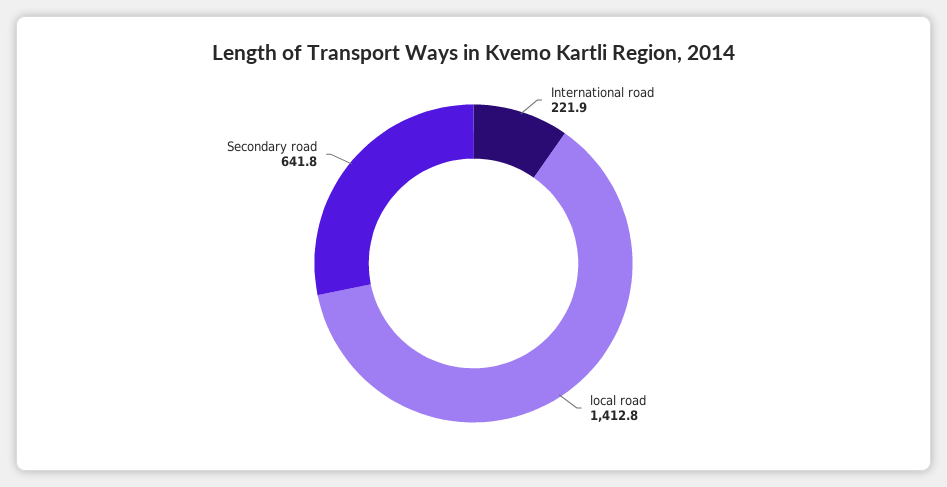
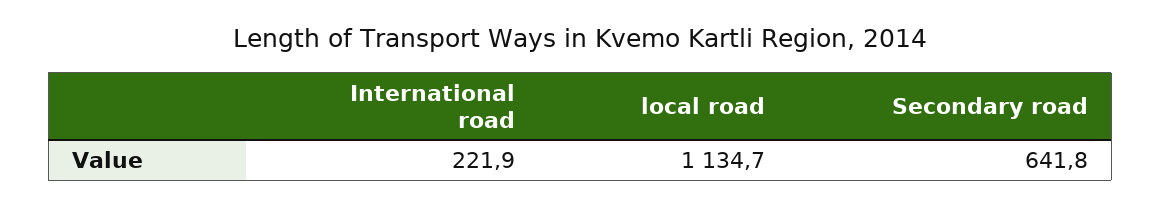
local road: 1412.8 -> 1134.7

